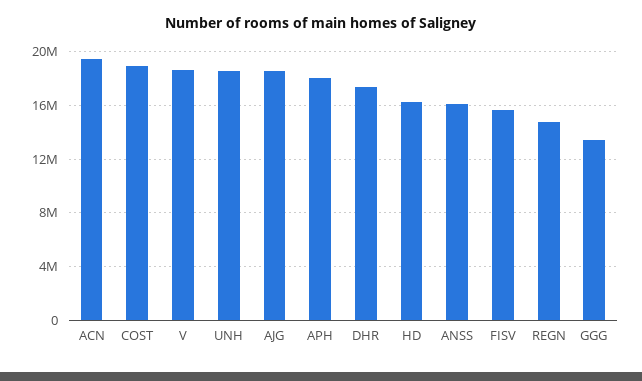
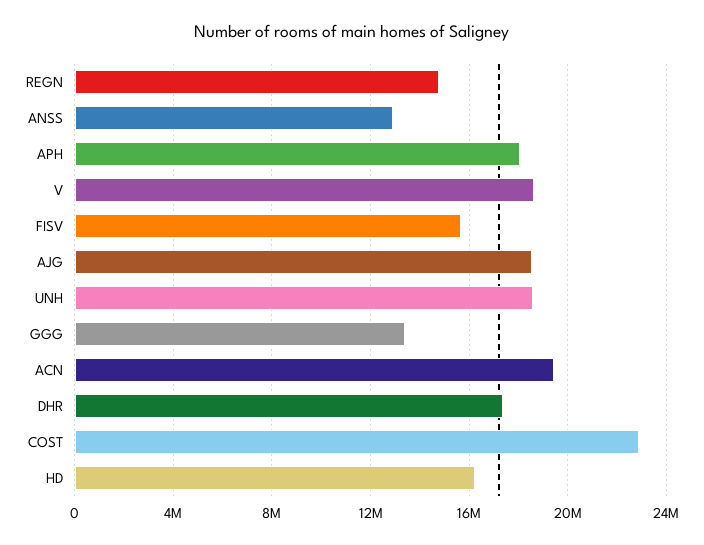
COST: 19000000 -> 23000000
ANSS: 16000000 -> 13000000

